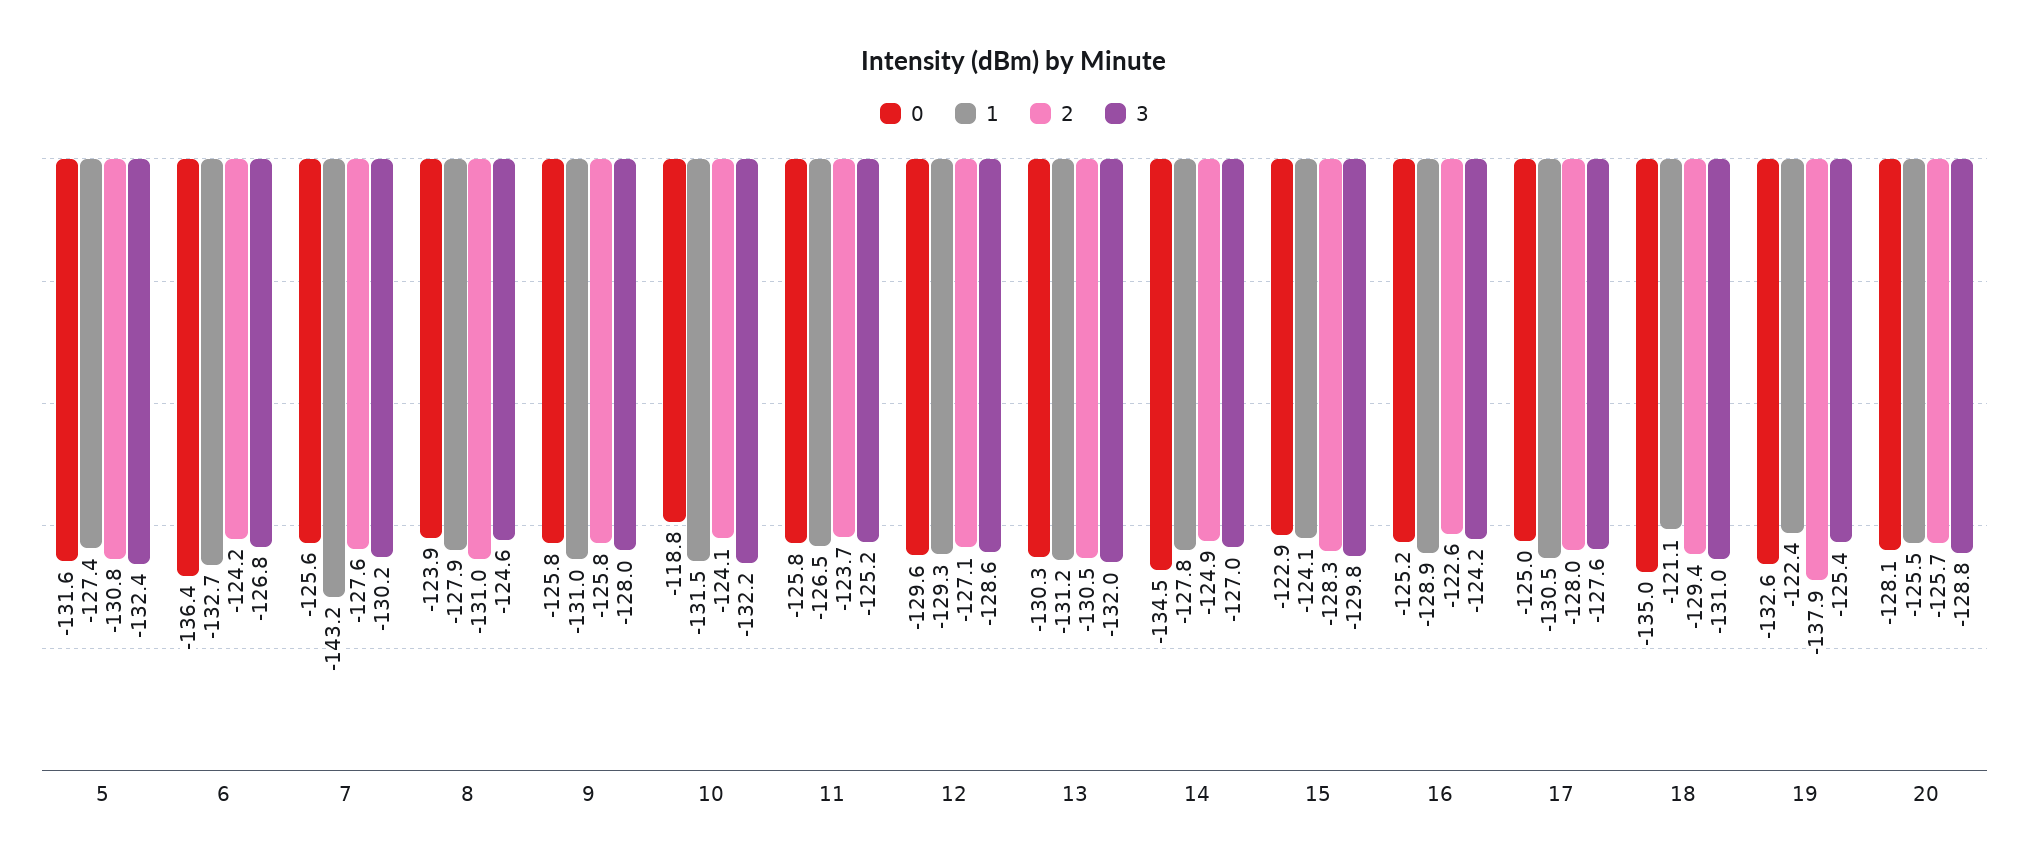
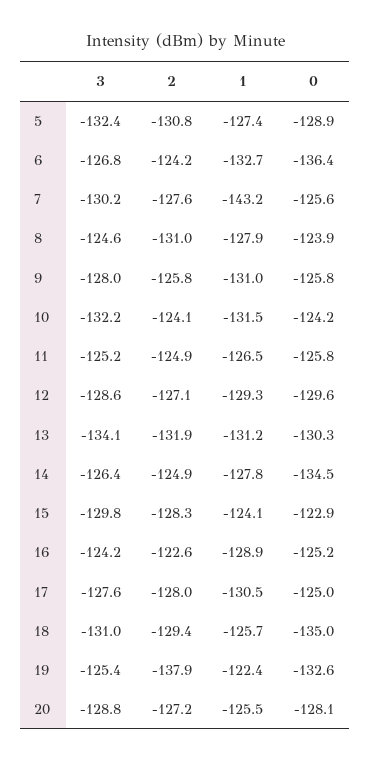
0, 5: -131.6 -> -128.9
0, 10: -118.8 -> -124.2
2, 11: -123.7 -> -124.9
2, 13: -130.5 -> -131.9
3, 13: -132 -> -134.1
3, 14: -127 -> -126.4
1, 18: -121.1 -> -125.7
2, 20: -125.7 -> -127.2

